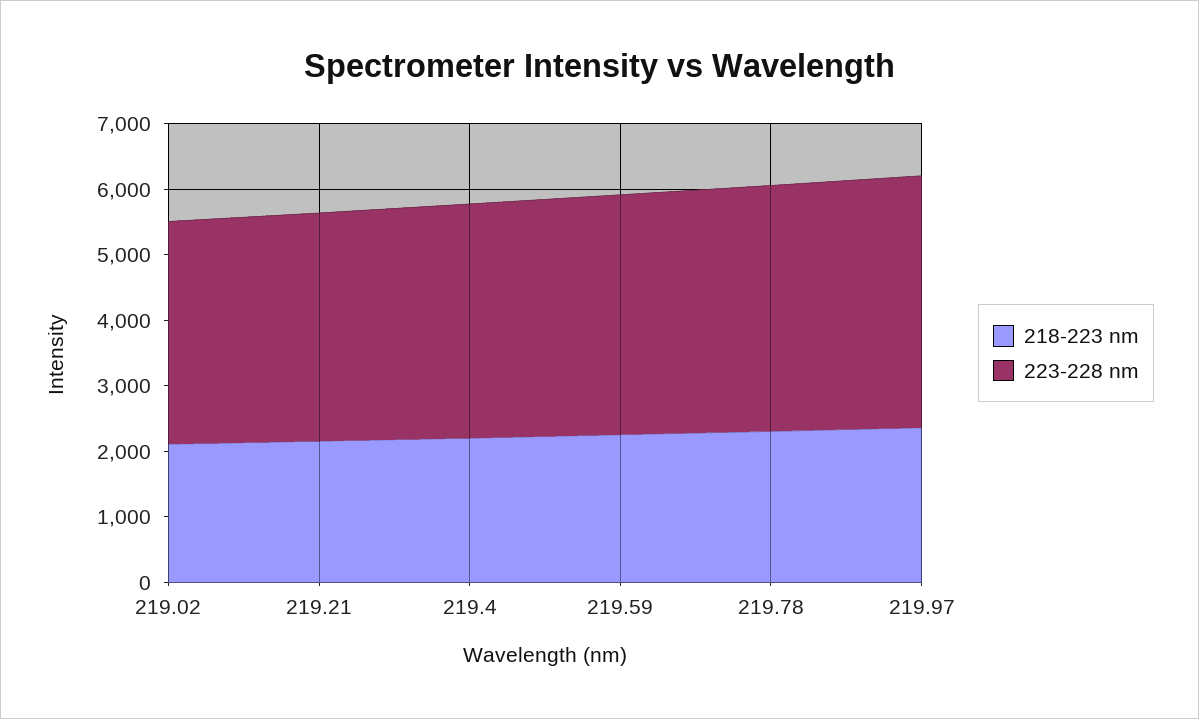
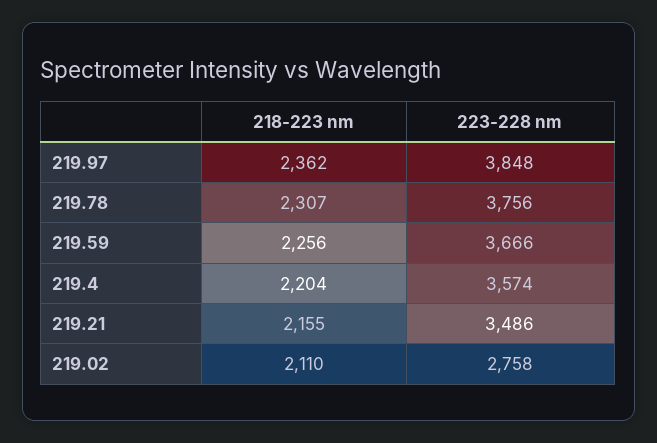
223-228 nm, 219.02: 3400 -> 2758

